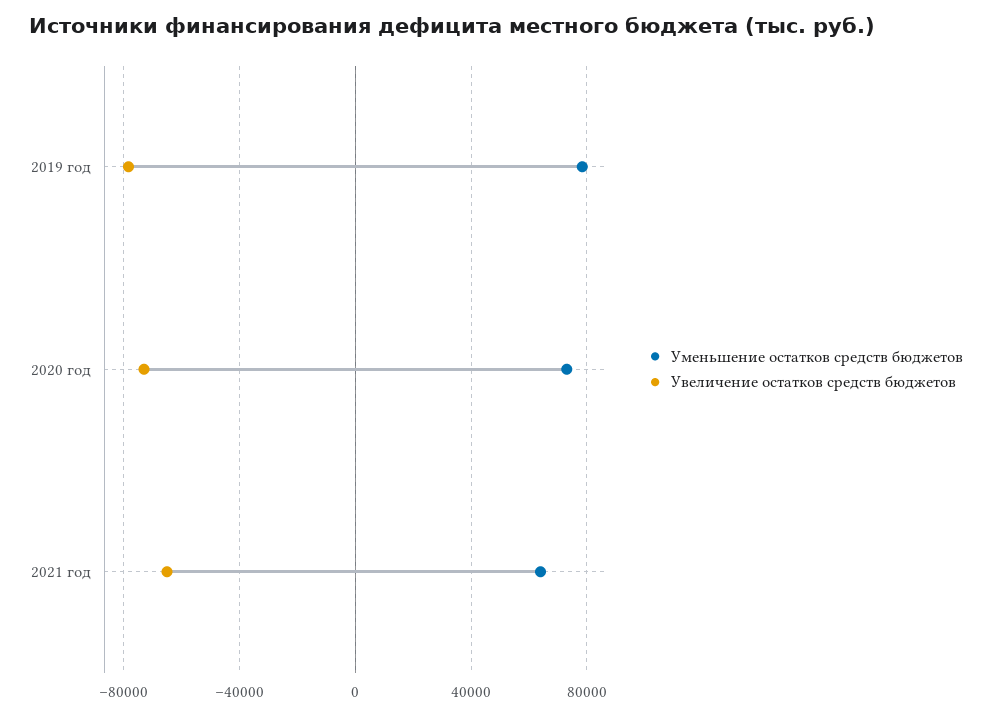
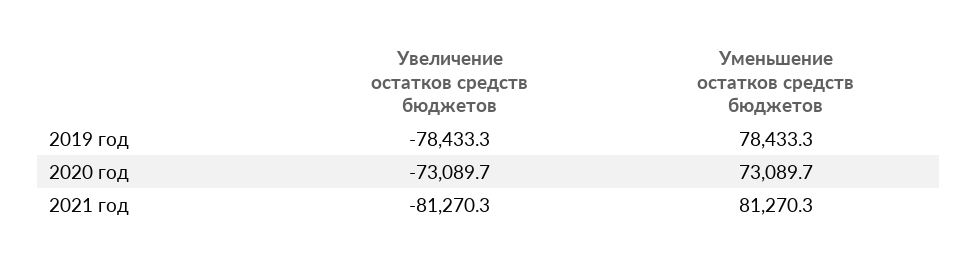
Уменьшение остатков средств бюджетов, 2021 год: 65000 -> 81270.3
Увеличение остатков средств бюджетов, 2021 год: -65000 -> -81270.3

